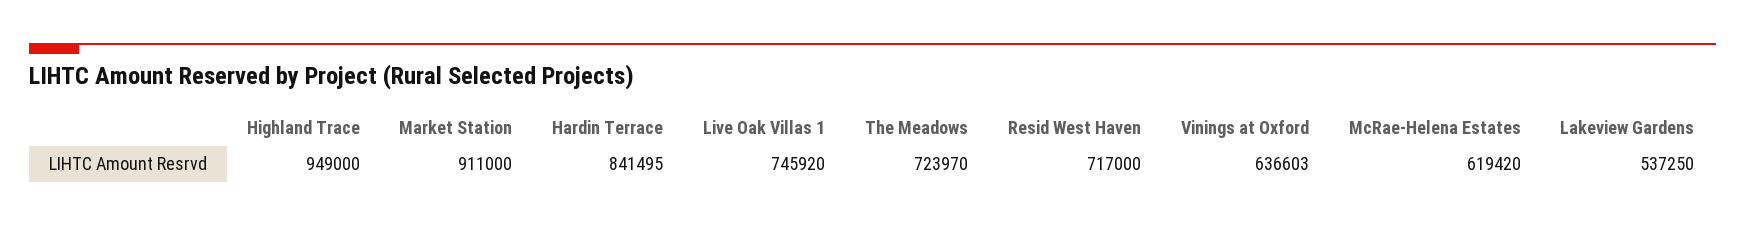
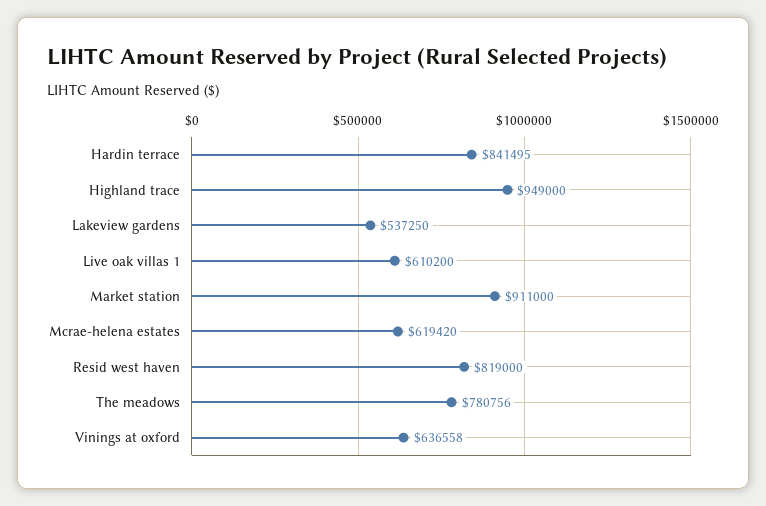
Live Oak Villas 1: 745920 -> 610200
The Meadows: 723970 -> 780756
Resid West Haven: 717000 -> 819000
Vinings at Oxford: 636603 -> 636558

